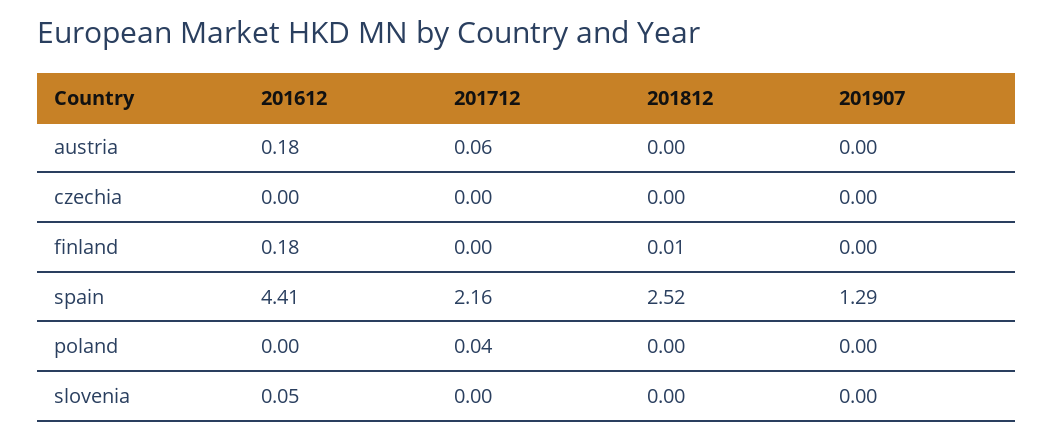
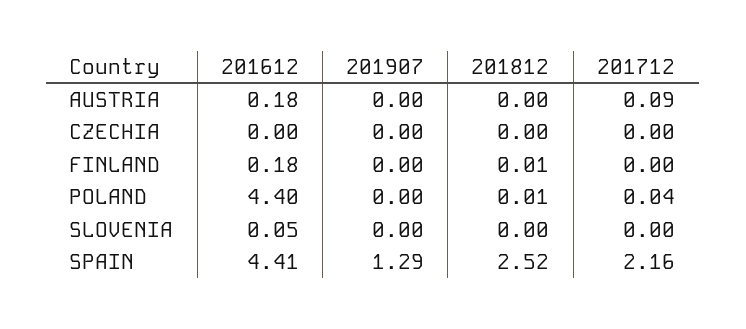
201712, austria: 0.06 -> 0.09
201612, poland: 0 -> 4.4
201812, poland: 0 -> 0.01

